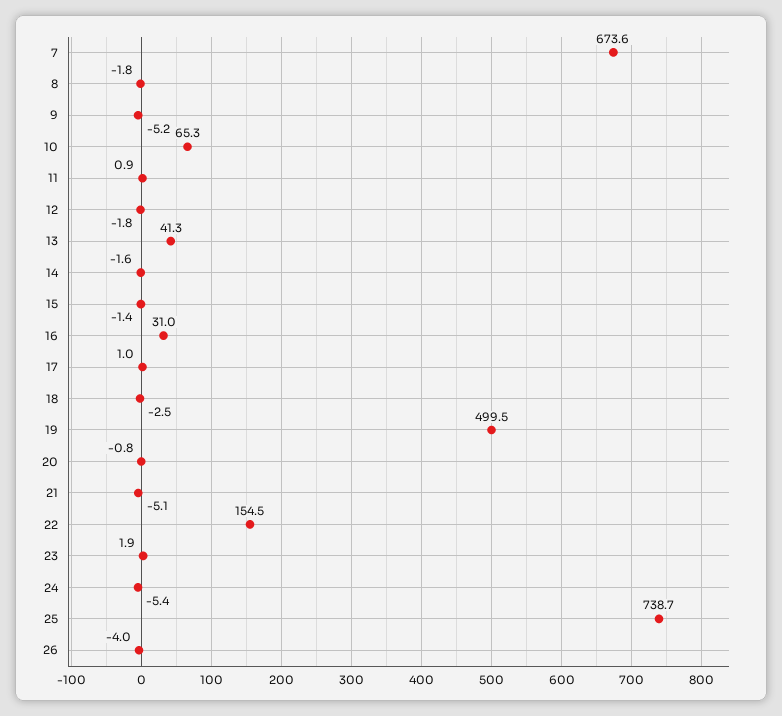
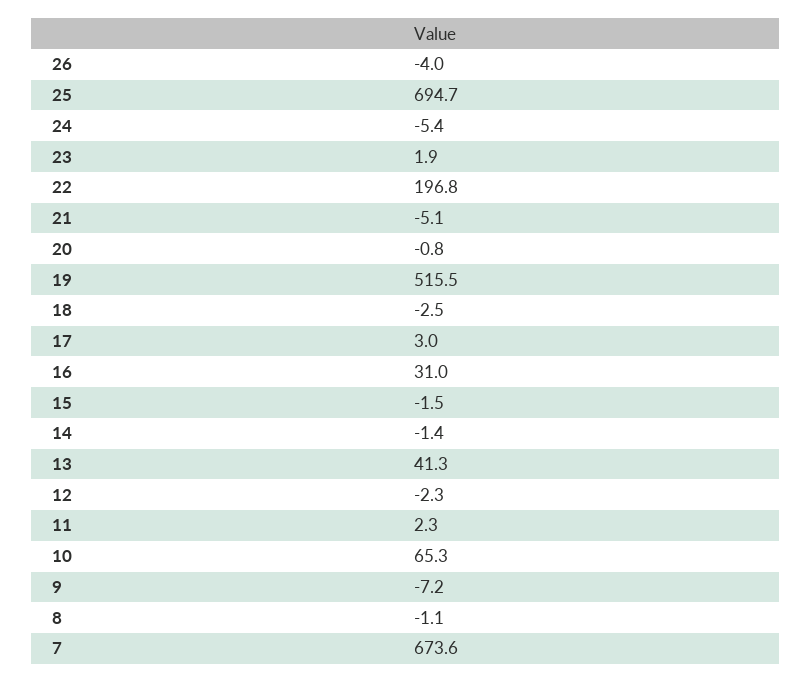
8: -1.8 -> -1.1
9: -5.2 -> -7.2
11: 0.9 -> 2.3
12: -1.8 -> -2.3
14: -1.6 -> -1.4
15: -1.4 -> -1.5
17: 1 -> 3
19: 499.5 -> 515.5
22: 154.5 -> 196.8
25: 738.7 -> 694.7

